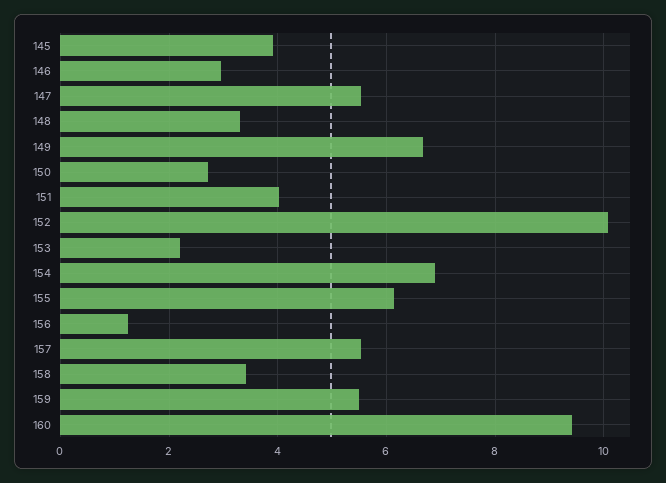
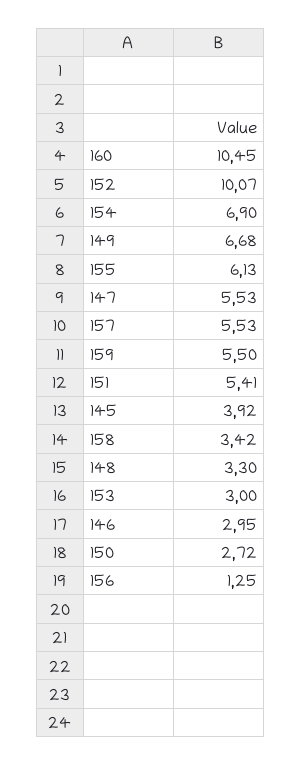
151: 4 -> 5.41
153: 2.2 -> 3
160: 9.4 -> 10.45

